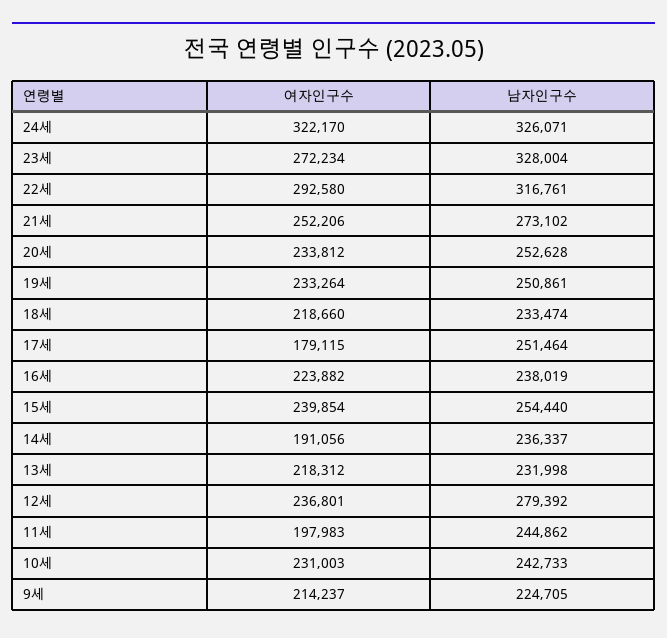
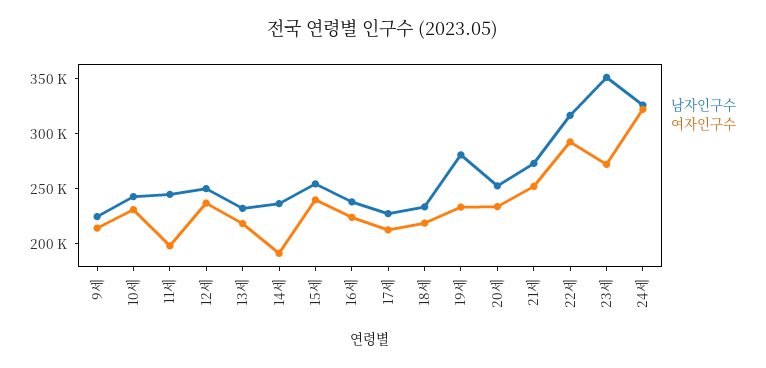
남자인구수, 23세: 328004 -> 350000
남자인구수, 19세: 250861 -> 280000
여자인구수, 17세: 179115 -> 210000
남자인구수, 17세: 251464 -> 230000
남자인구수, 12세: 279392 -> 250000

